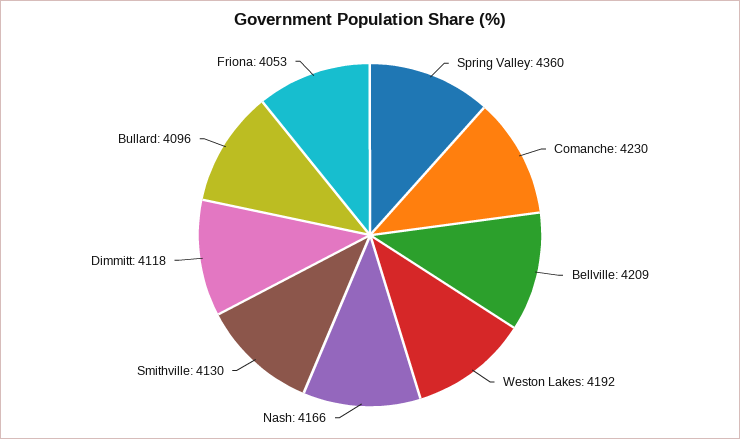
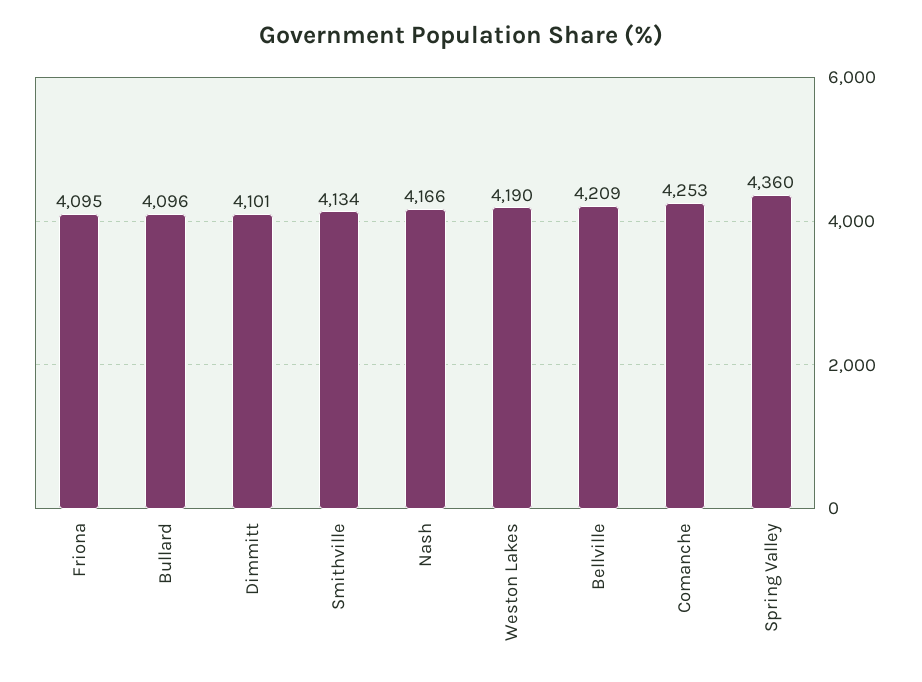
Comanche: 4230 -> 4253
Weston Lakes: 4192 -> 4190
Smithville: 4130 -> 4134
Dimmitt: 4118 -> 4101
Friona: 4053 -> 4095

